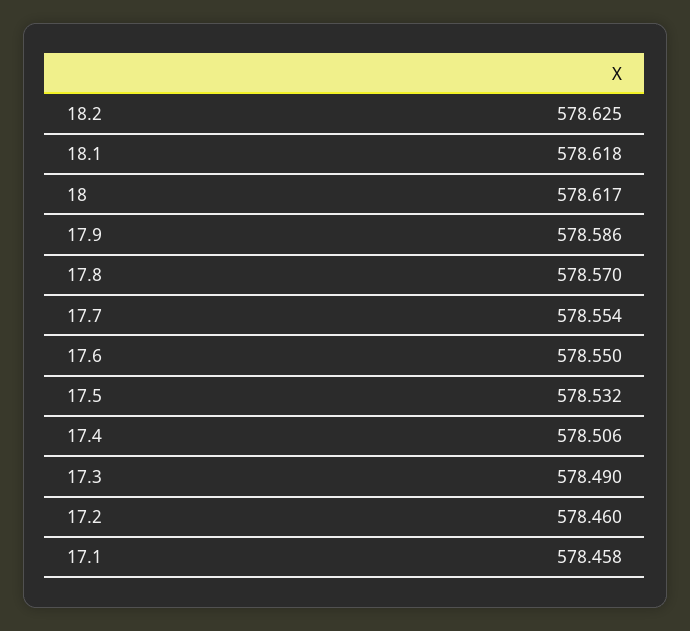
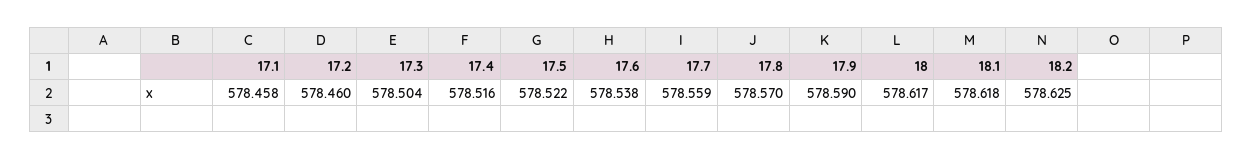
17.9: 578.586 -> 578.59
17.7: 578.554 -> 578.559
17.6: 578.55 -> 578.538
17.5: 578.532 -> 578.522
17.4: 578.506 -> 578.516
17.3: 578.49 -> 578.504

